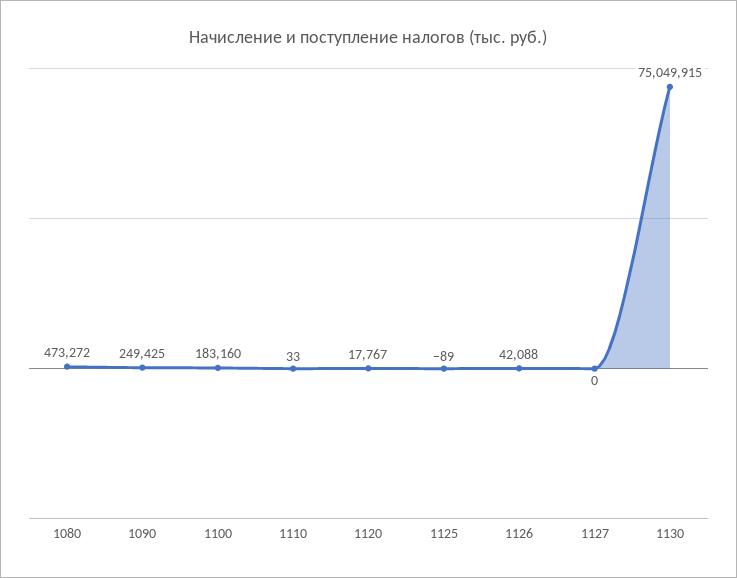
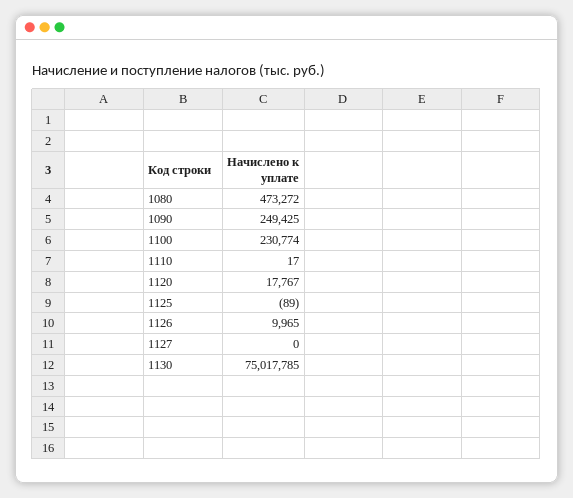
1100: 183160 -> 230774
1110: 33 -> 17
1126: 42088 -> 9965
1130: 75049915 -> 75017785

